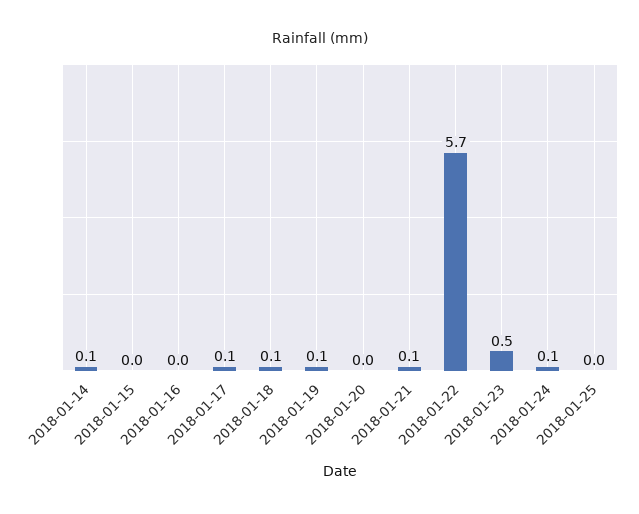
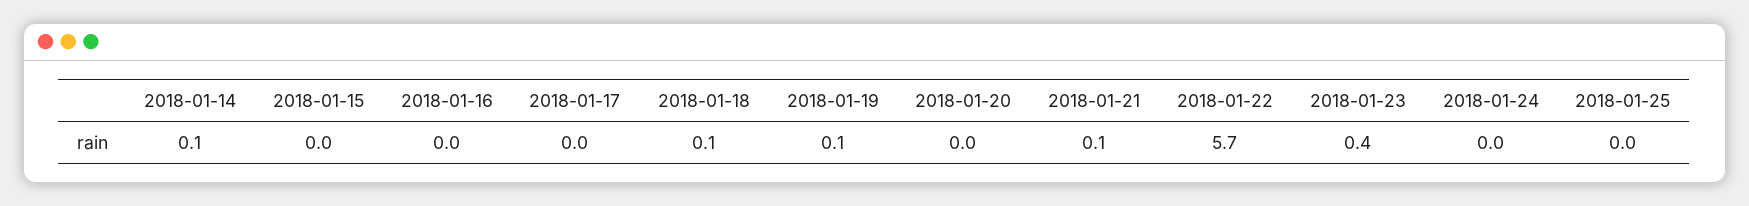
2018-01-17: 0.1 -> 0
2018-01-23: 0.5 -> 0.4
2018-01-24: 0.1 -> 0

